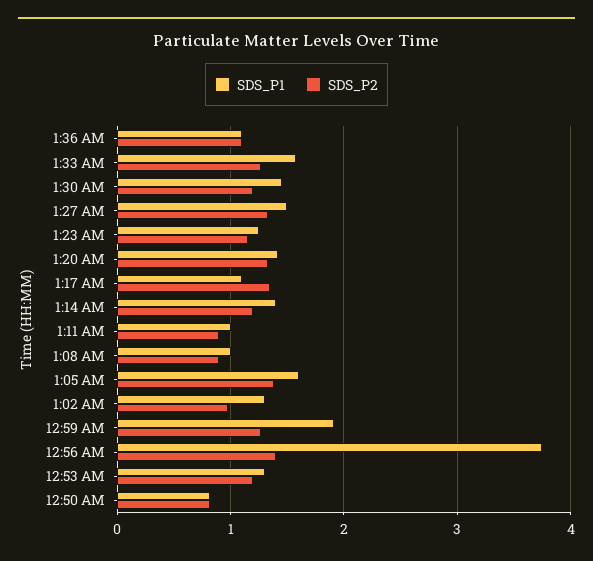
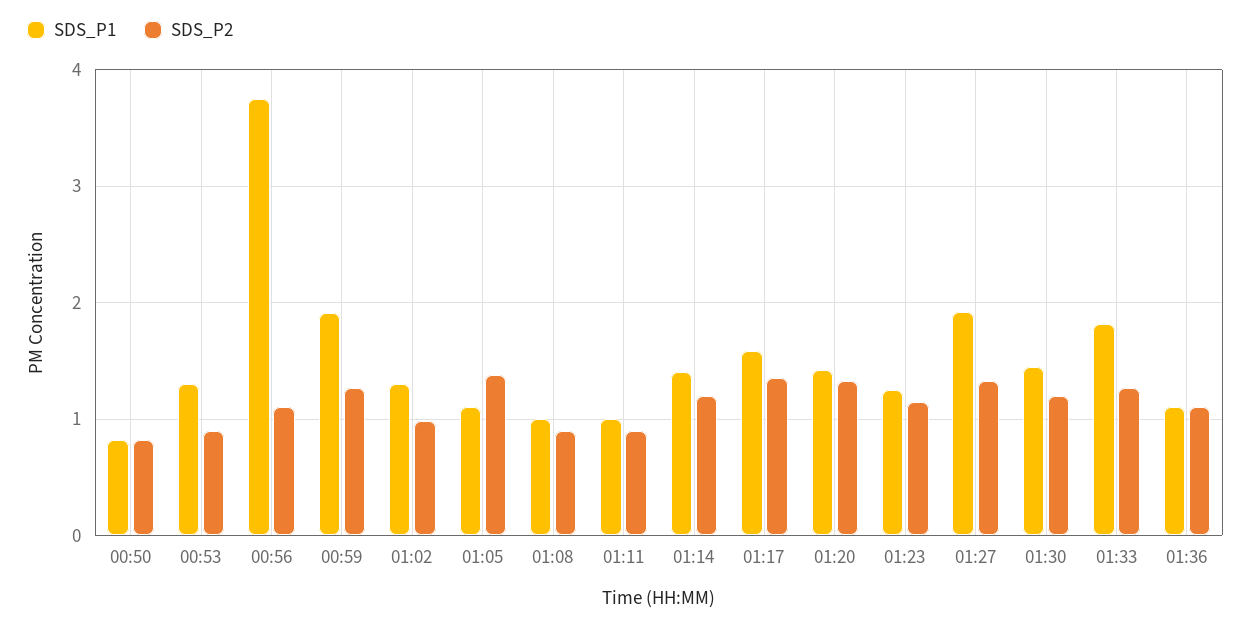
SDS_P1, 1:33 AM: 1.6 -> 1.8
SDS_P1, 1:27 AM: 1.5 -> 1.9
SDS_P1, 1:17 AM: 1.1 -> 1.6
SDS_P1, 1:05 AM: 1.6 -> 1.1
SDS_P2, 12:56 AM: 1.4 -> 1.1
SDS_P2, 12:53 AM: 1.2 -> 0.9

